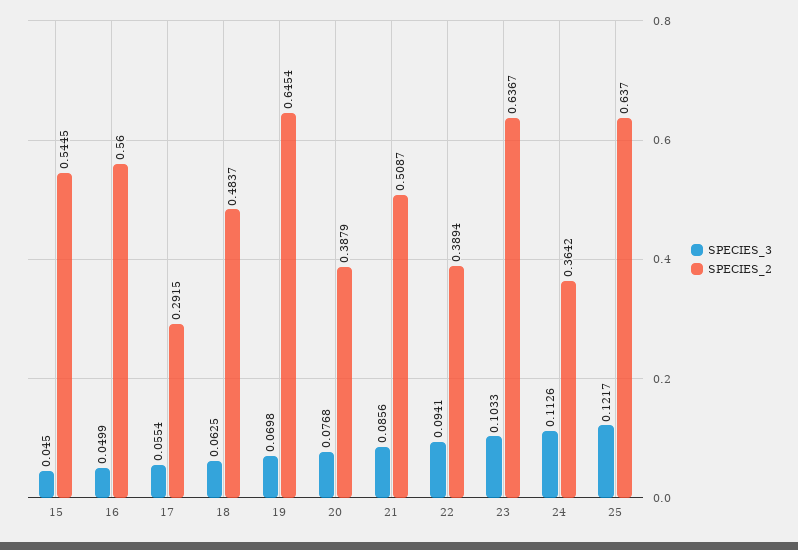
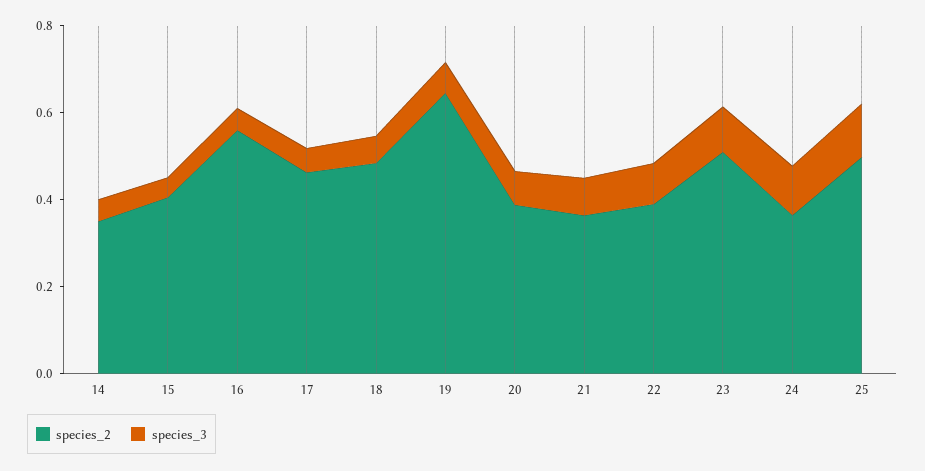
SPECIES_2, 15: 0.5445 -> 0.4
SPECIES_2, 17: 0.2915 -> 0.45
SPECIES_2, 21: 0.5087 -> 0.35
SPECIES_2, 23: 0.6367 -> 0.5
SPECIES_2, 25: 0.637 -> 0.5
SPECIES_2, 14: none -> 0.35
SPECIES_3, 14: none -> 0.05

